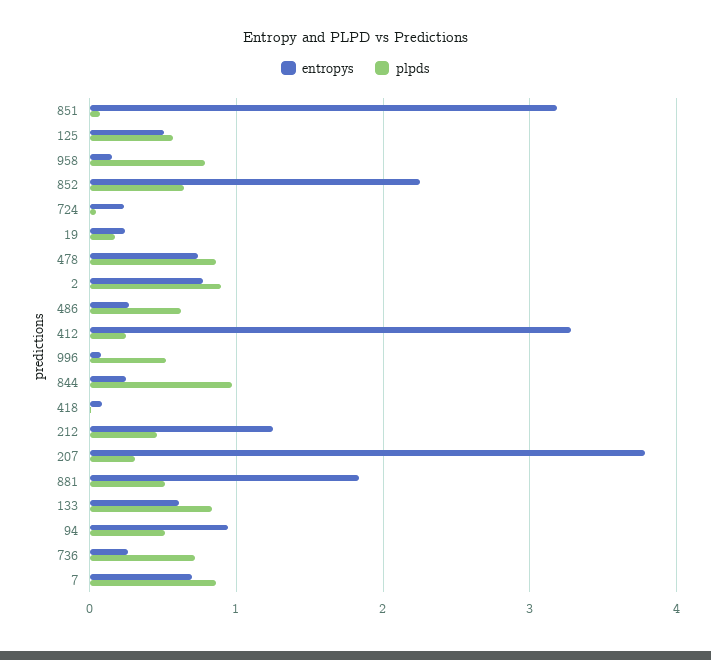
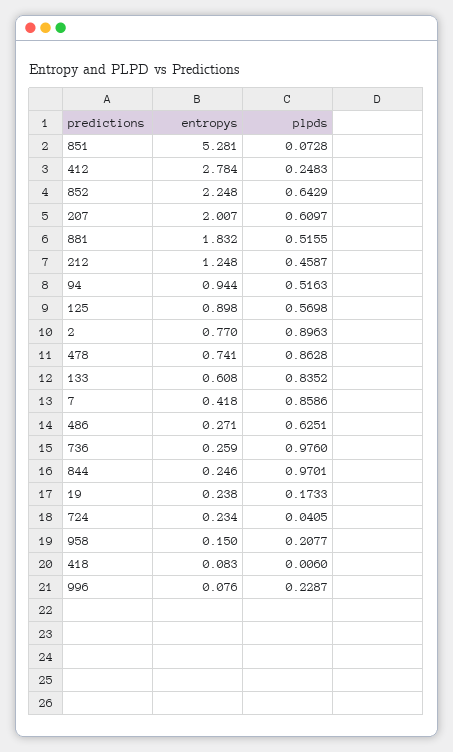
entropys, 851: 3.2 -> 5.281
entropys, 125: 0.5 -> 0.898
plpds, 958: 0.8 -> 0.2077
entropys, 412: 3.3 -> 2.784
plpds, 996: 0.5 -> 0.2287
entropys, 207: 3.8 -> 2.007
plpds, 207: 0.3 -> 0.6097
plpds, 736: 0.7 -> 0.976
entropys, 7: 0.7 -> 0.418

